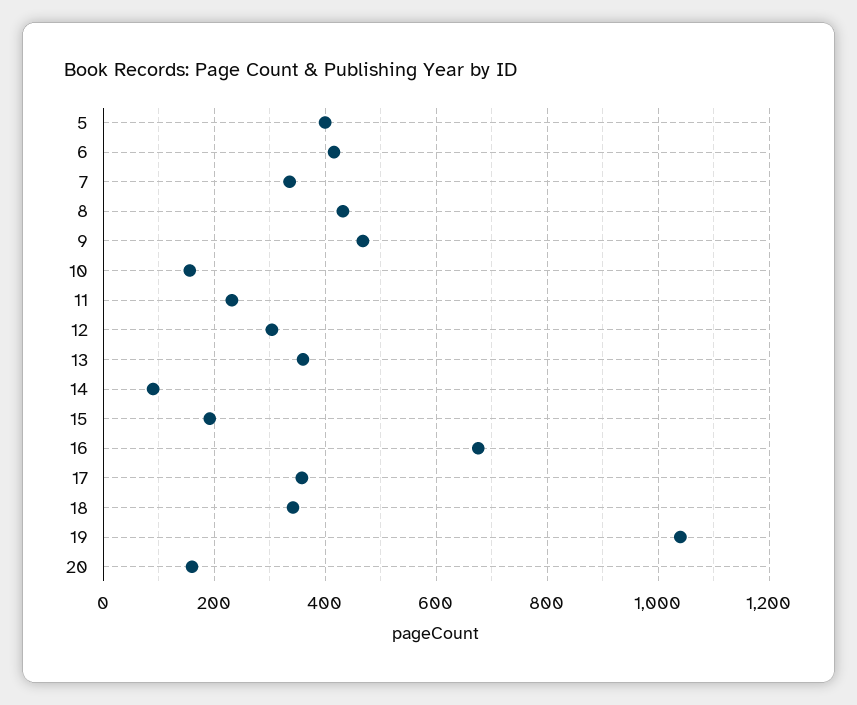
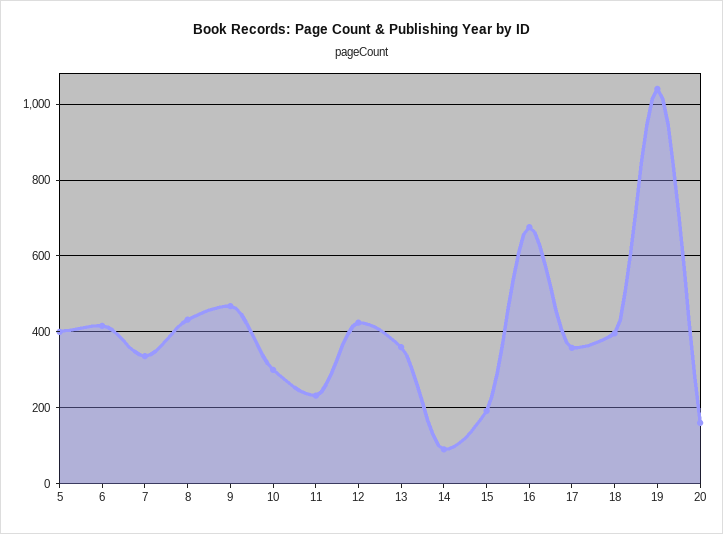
10: 160 -> 300
12: 300 -> 420
18: 340 -> 400

